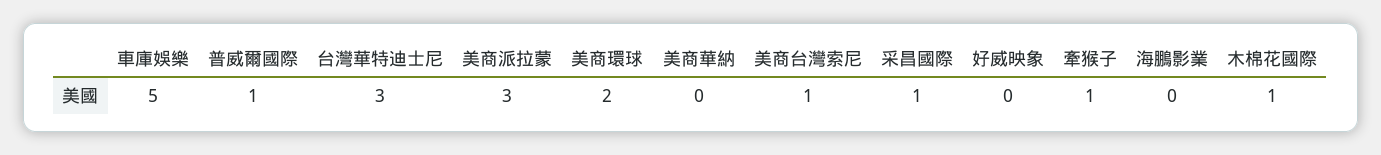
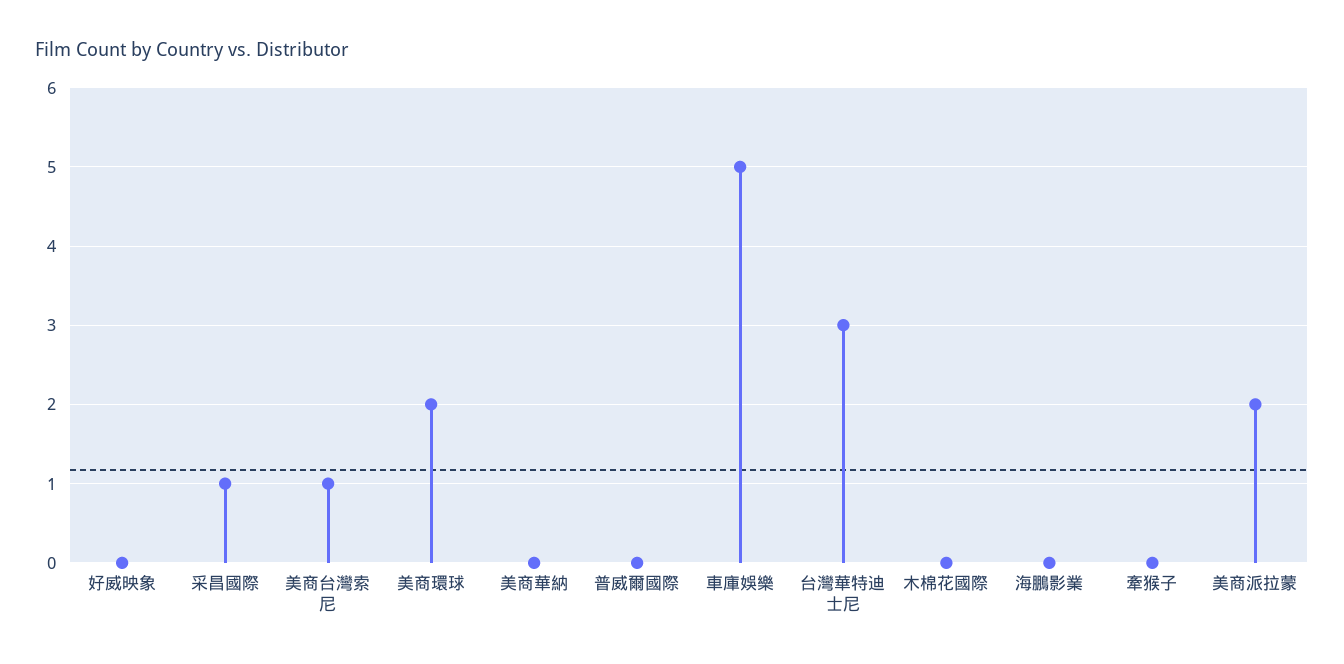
普威爾國際: 1 -> 0
美商派拉蒙: 3 -> 2
牽猴子: 1 -> 0
木棉花國際: 1 -> 0

